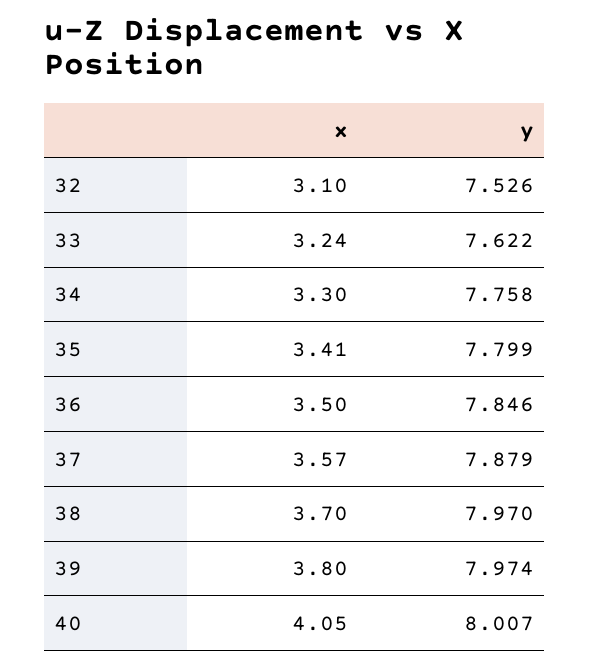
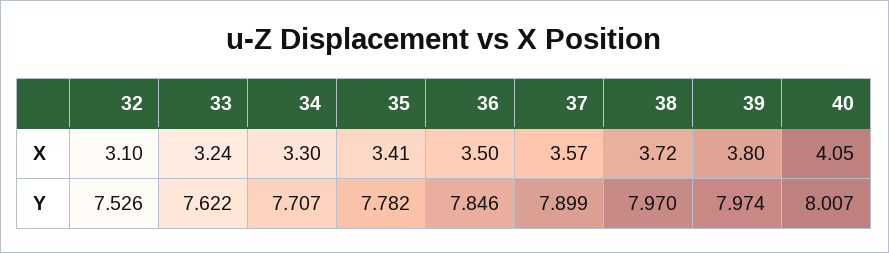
y, 34: 7.758 -> 7.707
y, 35: 7.799 -> 7.782
y, 37: 7.879 -> 7.899
x, 38: 3.7 -> 3.72

